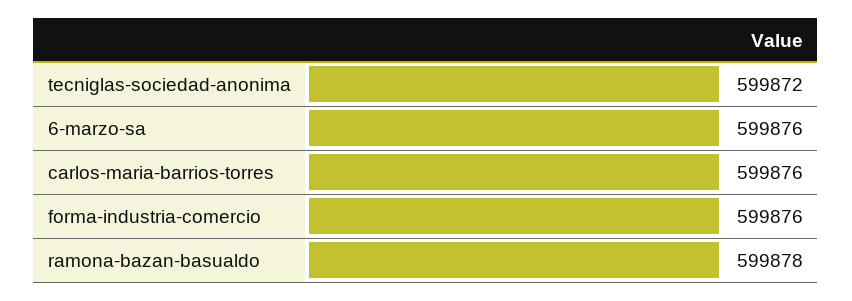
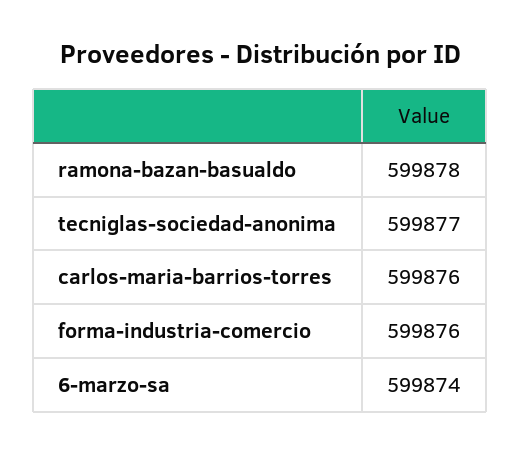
tecniglas-sociedad-anonima: 599872 -> 599877
6-marzo-sa: 599876 -> 599874

